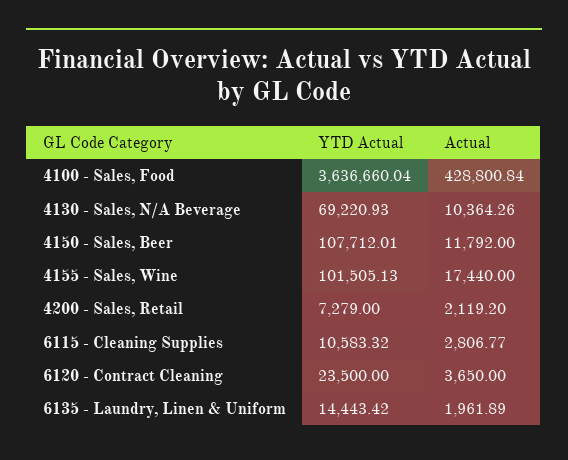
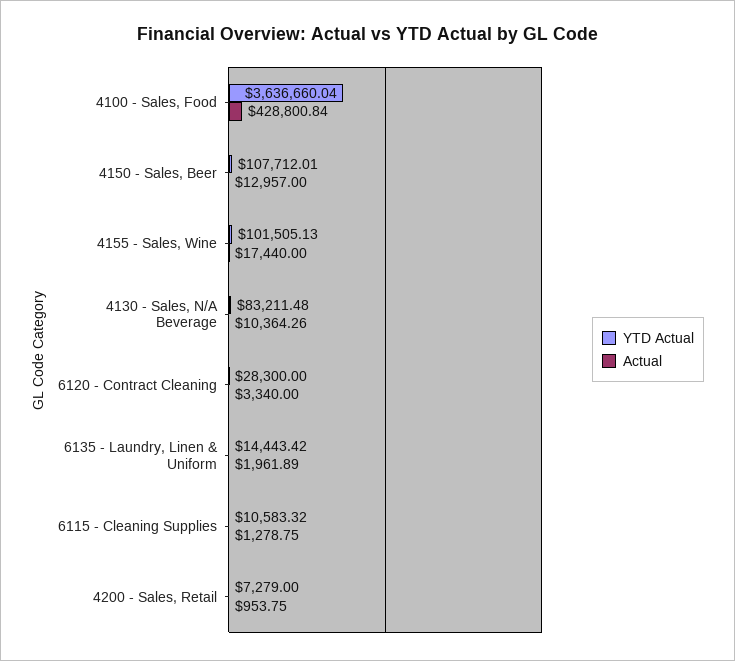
YTD Actual, 4130 - Sales, N/A Beverage: 69220.93 -> 83211.48
Actual, 4150 - Sales, Beer: 11792 -> 12957
Actual, 4200 - Sales, Retail: 2119.2 -> 953.75
Actual, 6115 - Cleaning Supplies: 2806.77 -> 1278.75
YTD Actual, 6120 - Contract Cleaning: 23500 -> 28300
Actual, 6120 - Contract Cleaning: 3650 -> 3340

